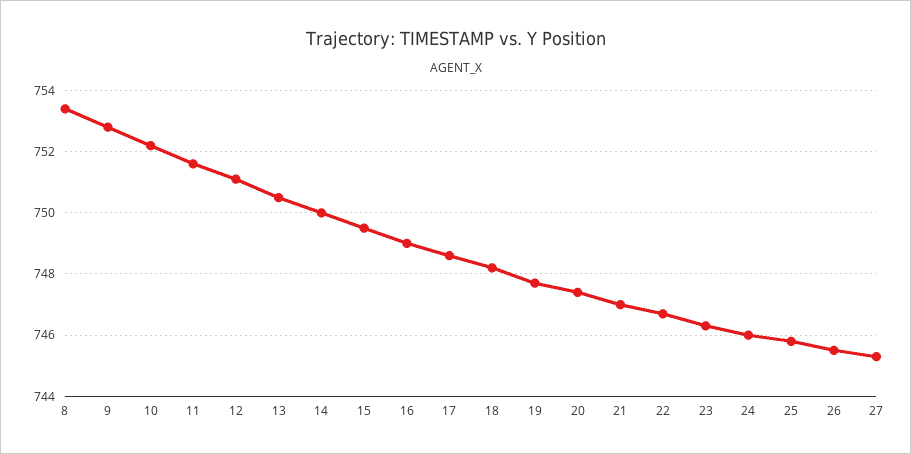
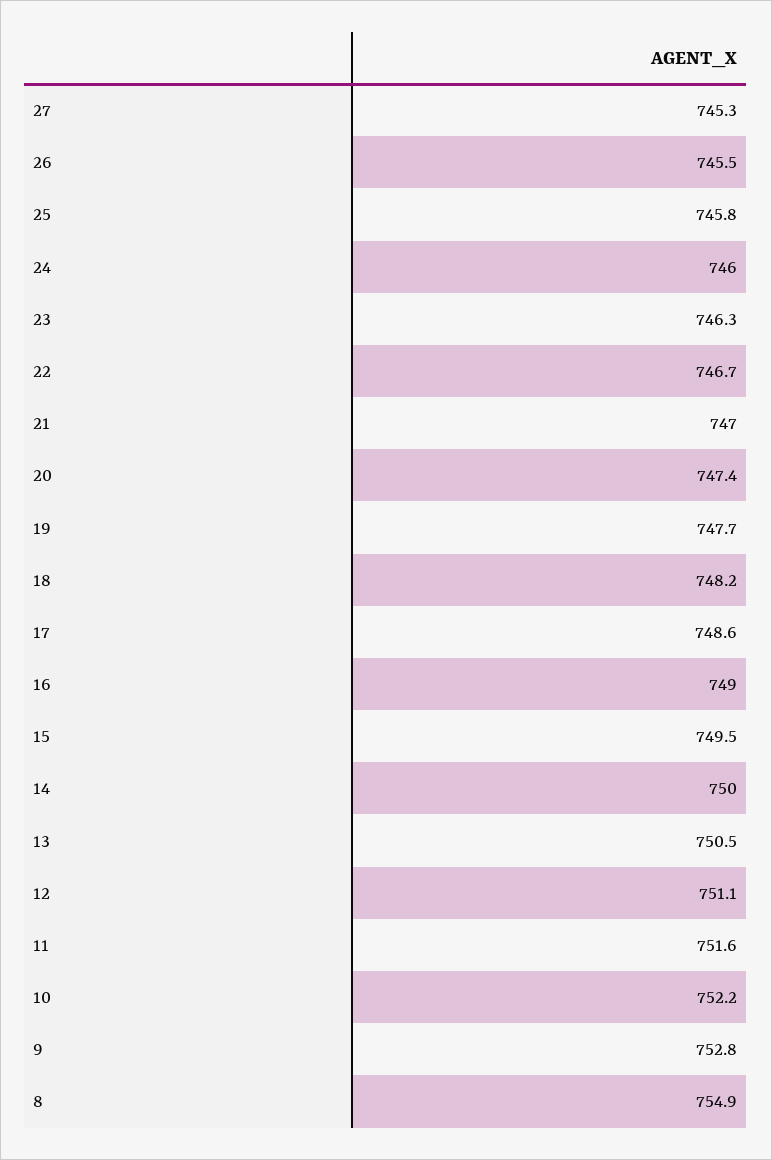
8: 753.5 -> 754.9

